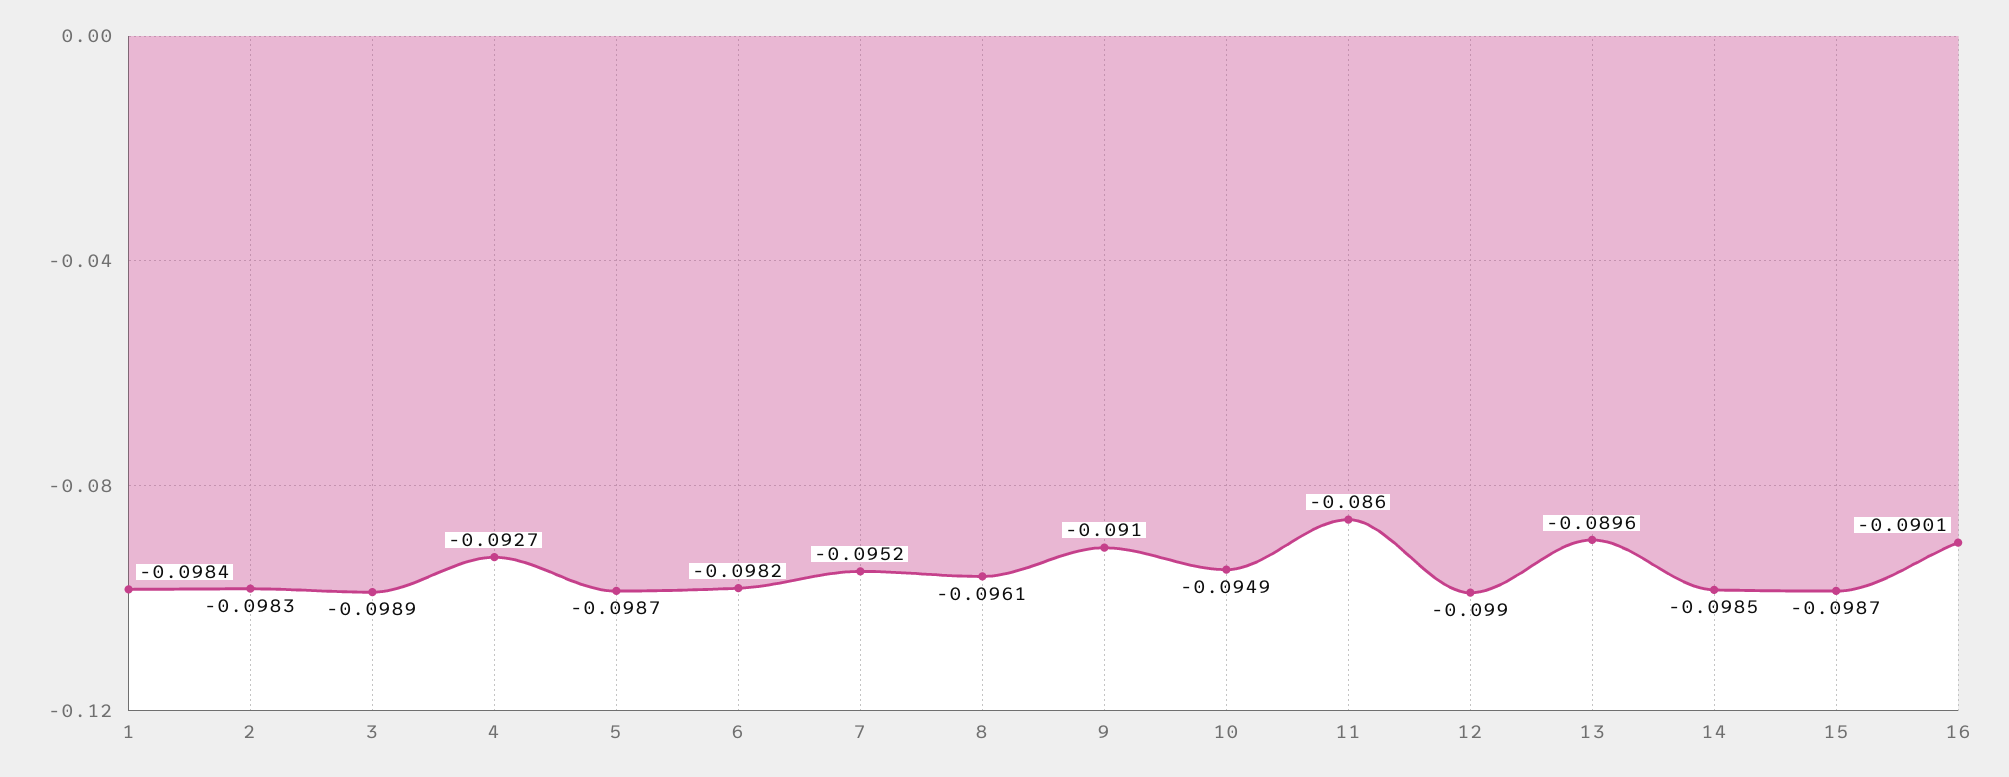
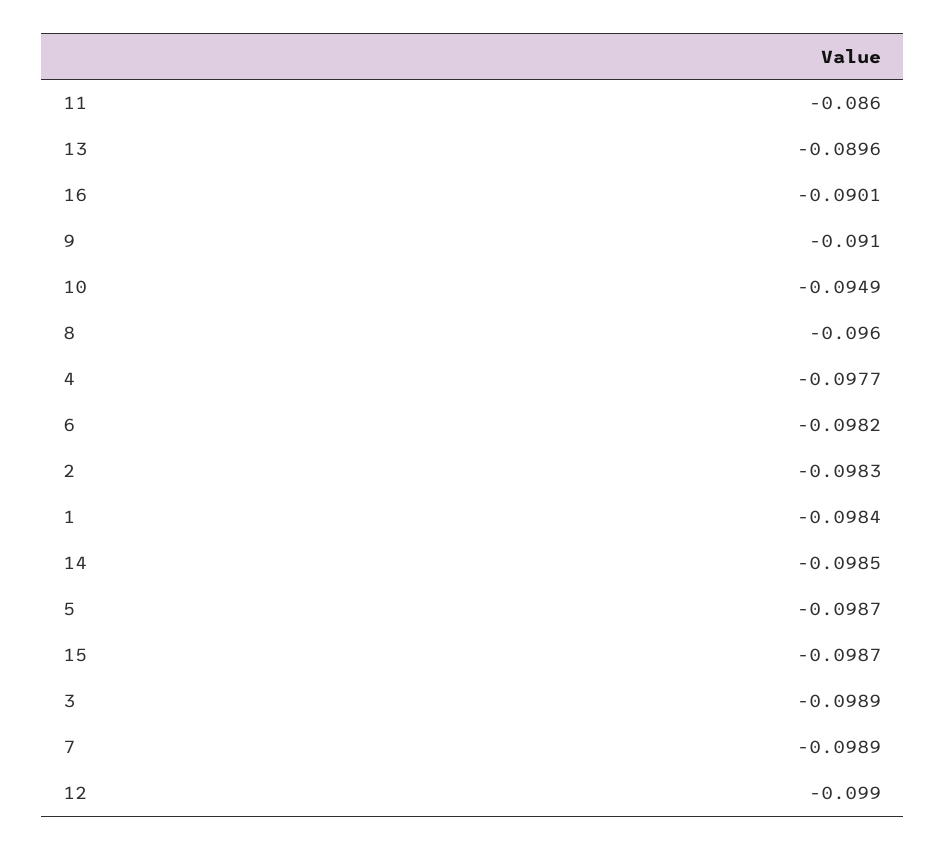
4: -0.0927 -> -0.0977
7: -0.0952 -> -0.0989
8: -0.0961 -> -0.096

